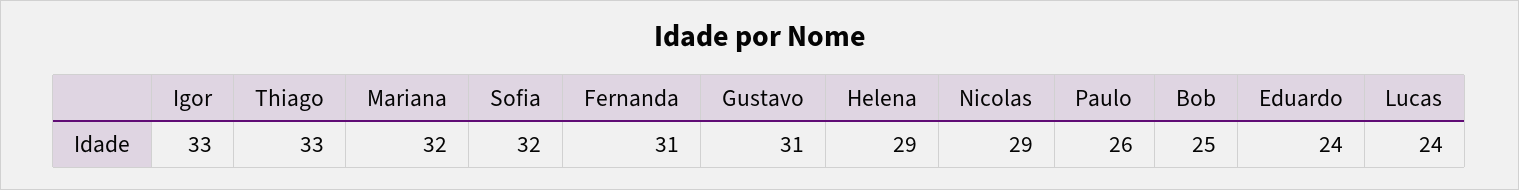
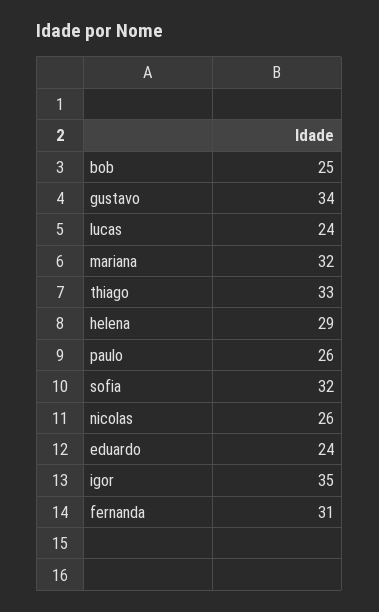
Igor: 33 -> 35
Gustavo: 31 -> 34
Nicolas: 29 -> 26

